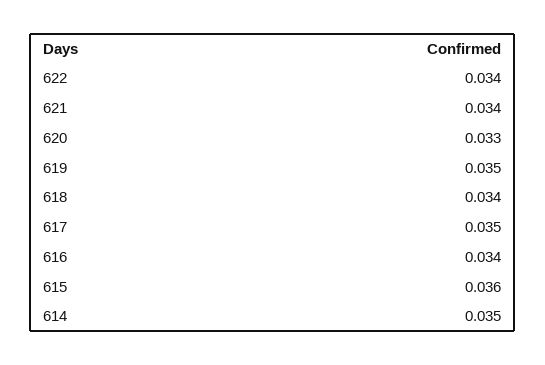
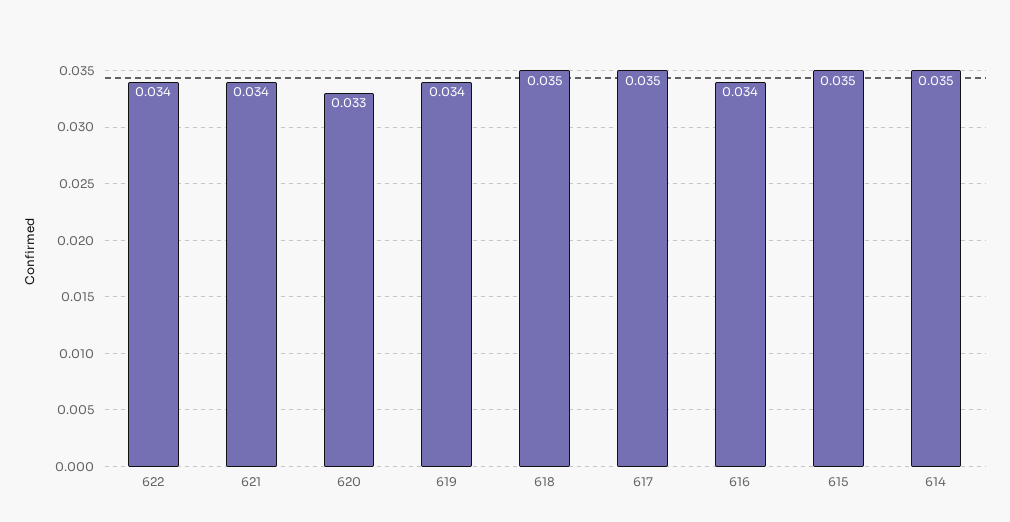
619: 0.035 -> 0.034
618: 0.034 -> 0.035
615: 0.036 -> 0.035

